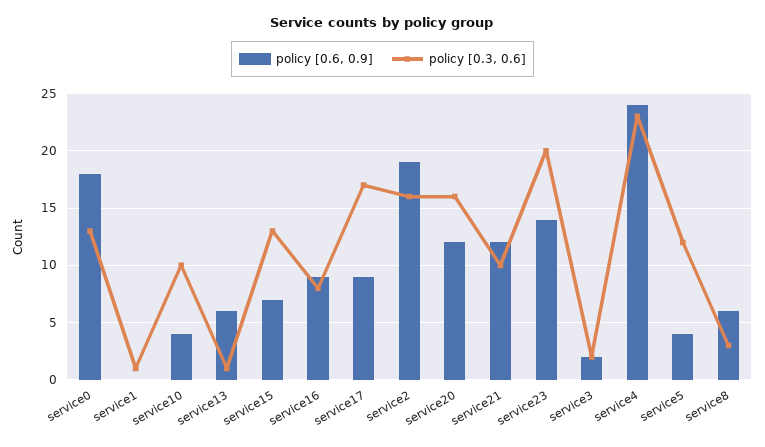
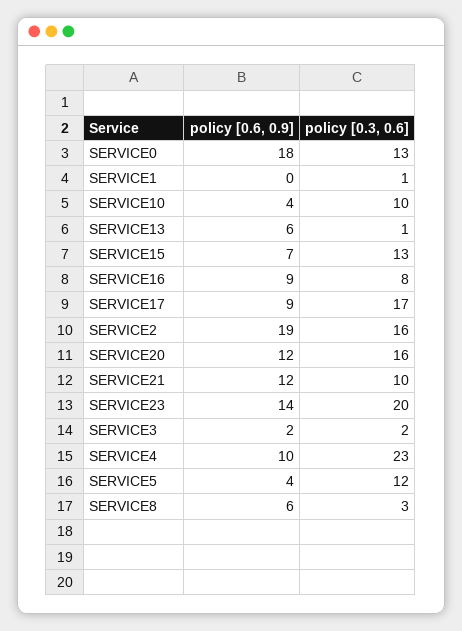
policy [0.6, 0.9], service4: 24 -> 10

